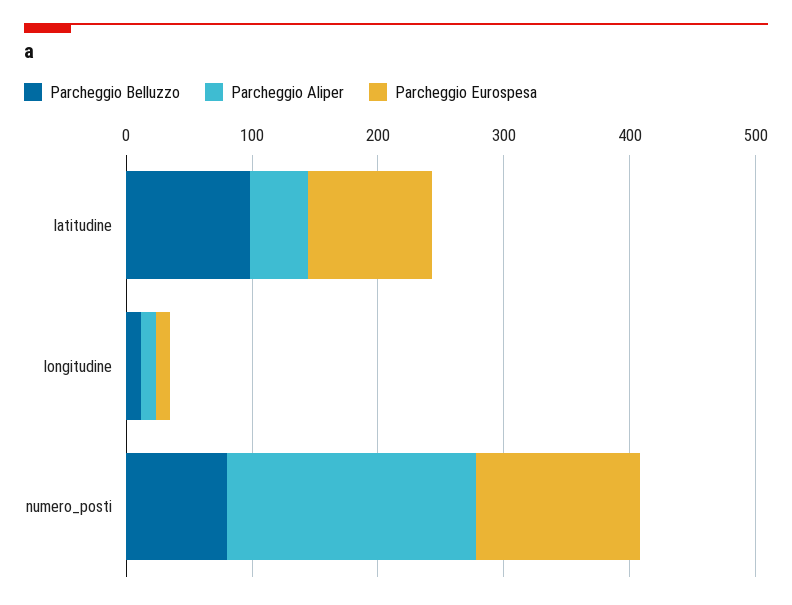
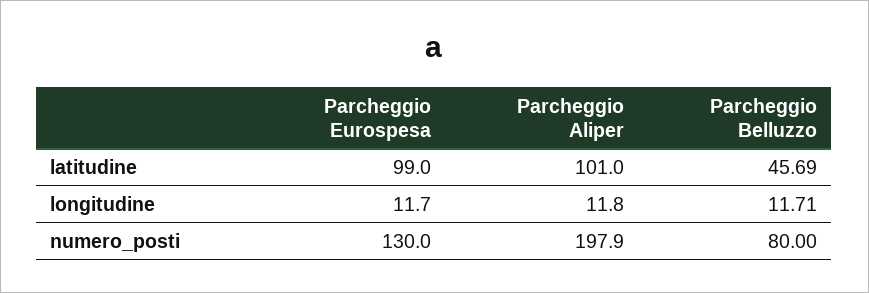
Parcheggio Belluzzo, latitudine: 100 -> 45.69
Parcheggio Aliper, latitudine: 40 -> 101

